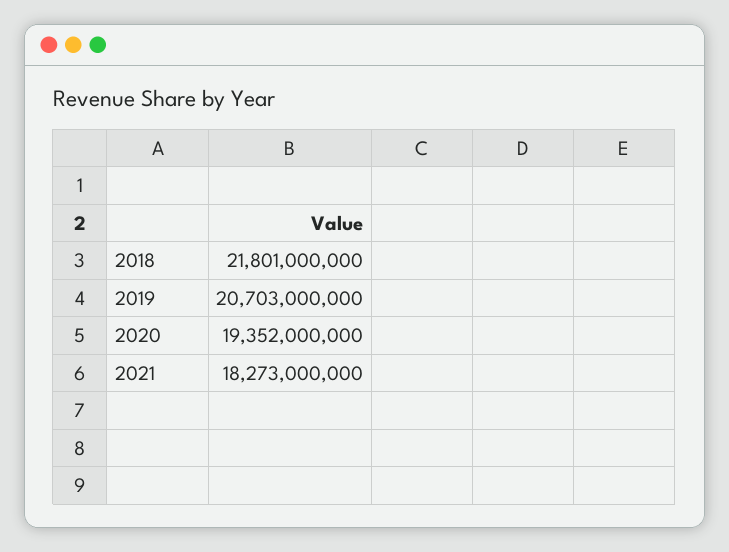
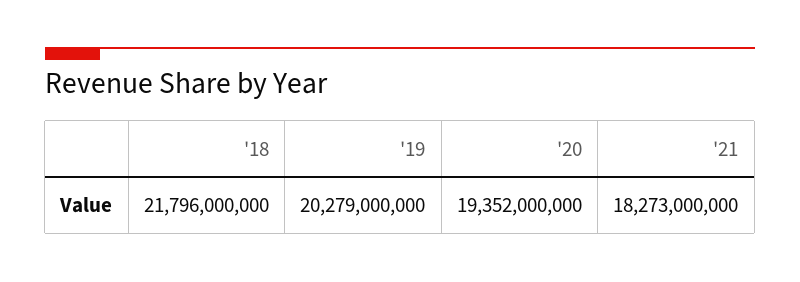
2018: 21801000000 -> 21796000000
2019: 20703000000 -> 20279000000

